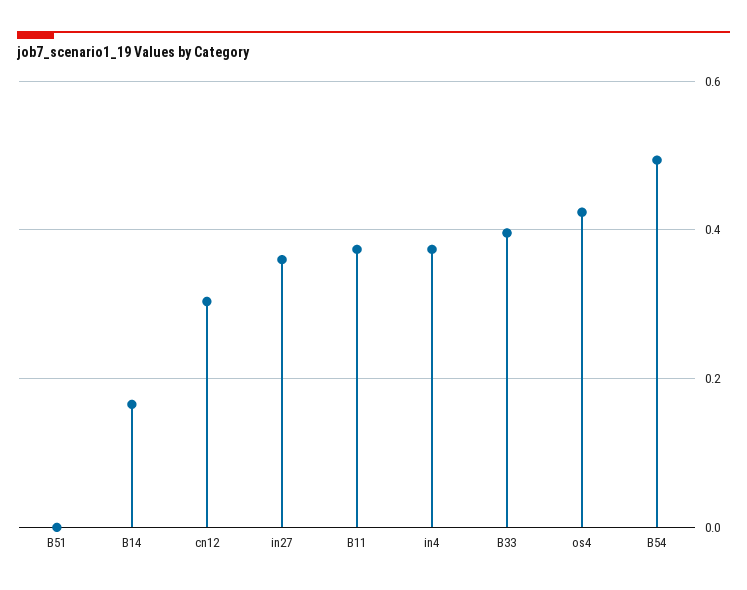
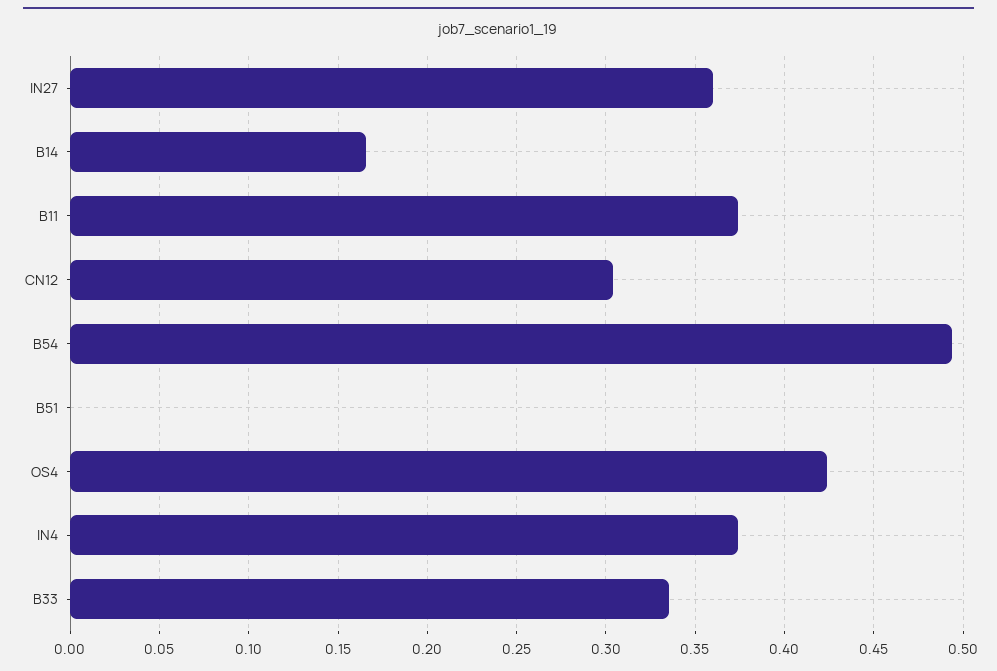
B33: 0.4 -> 0.335

